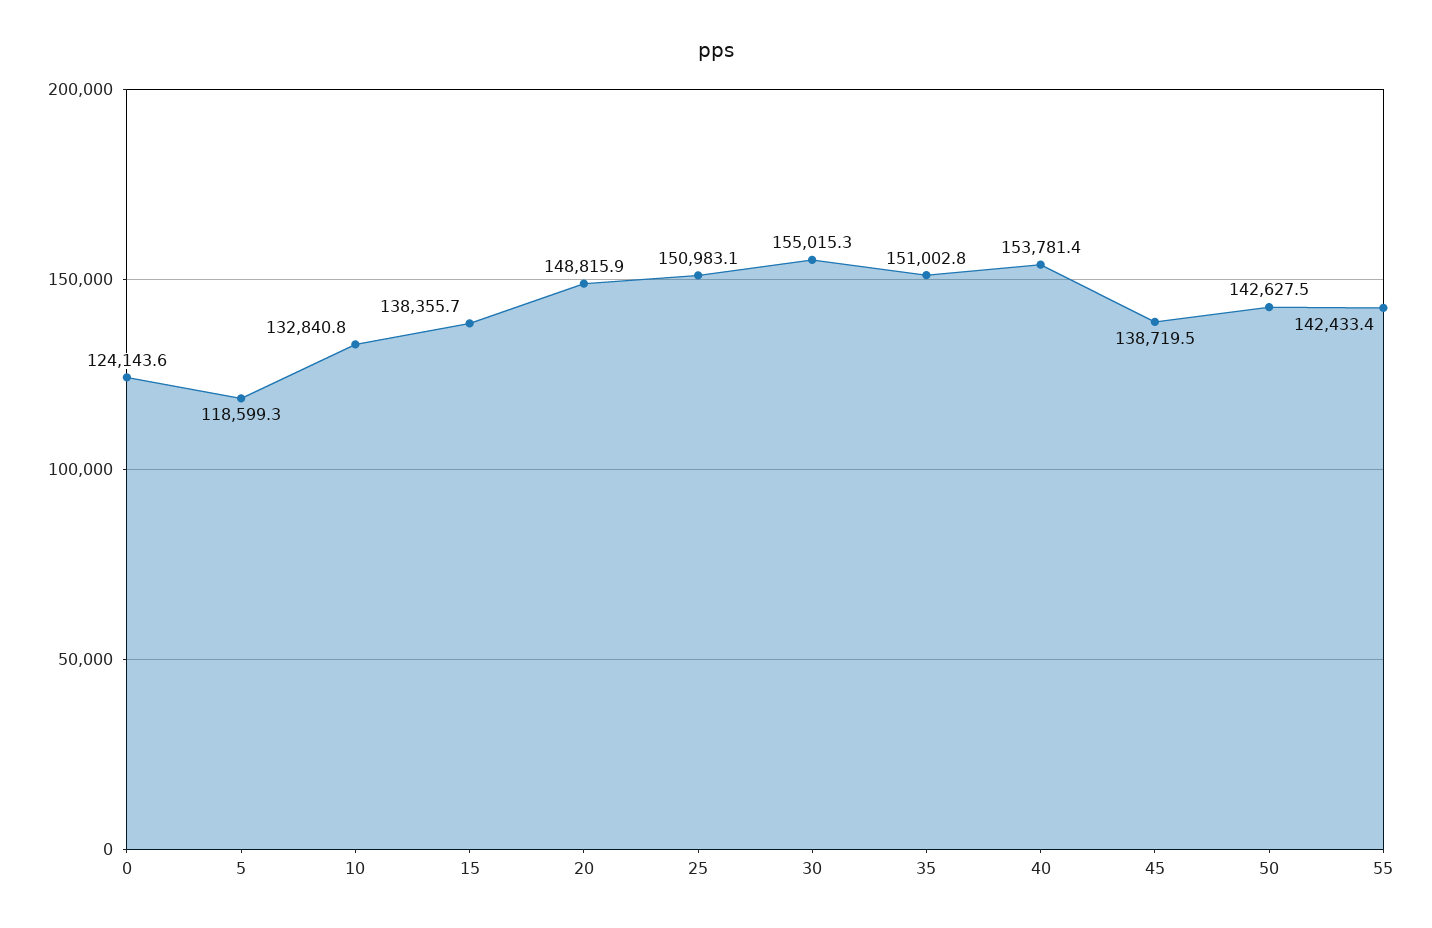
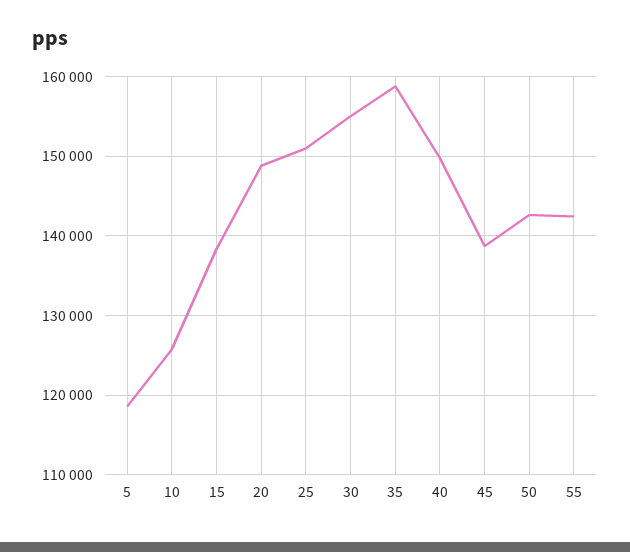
0: 124143.6 -> none
10: 132840.8 -> 126000
35: 151002.8 -> 159000
40: 153781.4 -> 150000

